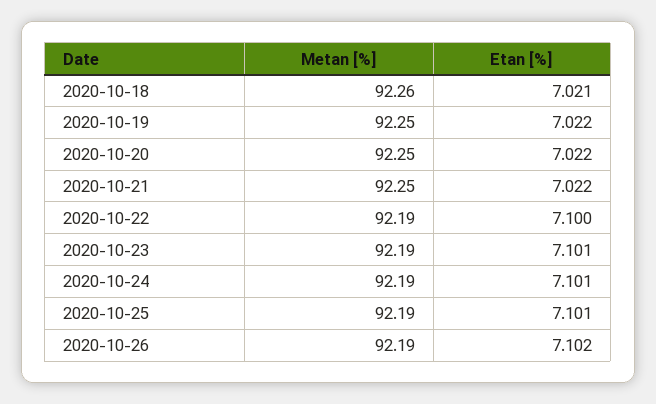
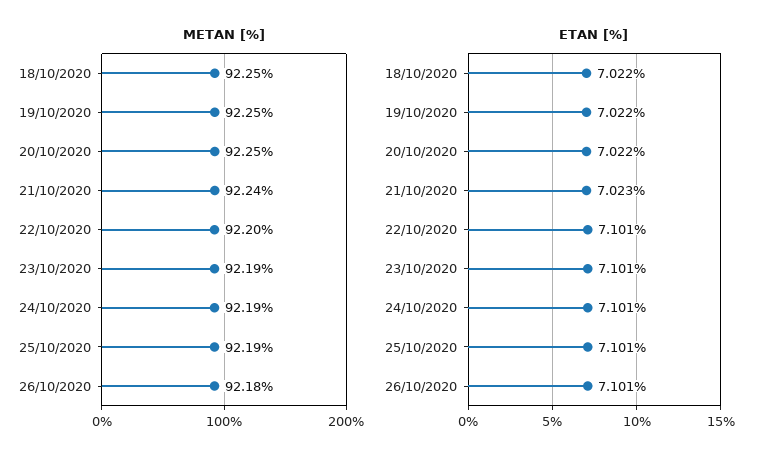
Metan [%], 2020-10-18: 92.26 -> 92.25
Etan [%], 2020-10-18: 7.021 -> 7.022
Metan [%], 2020-10-21: 92.25 -> 92.24
Etan [%], 2020-10-21: 7.022 -> 7.023
Metan [%], 2020-10-22: 92.19 -> 92.2
Etan [%], 2020-10-22: 7.1 -> 7.101
Metan [%], 2020-10-26: 92.19 -> 92.18
Etan [%], 2020-10-26: 7.102 -> 7.101

